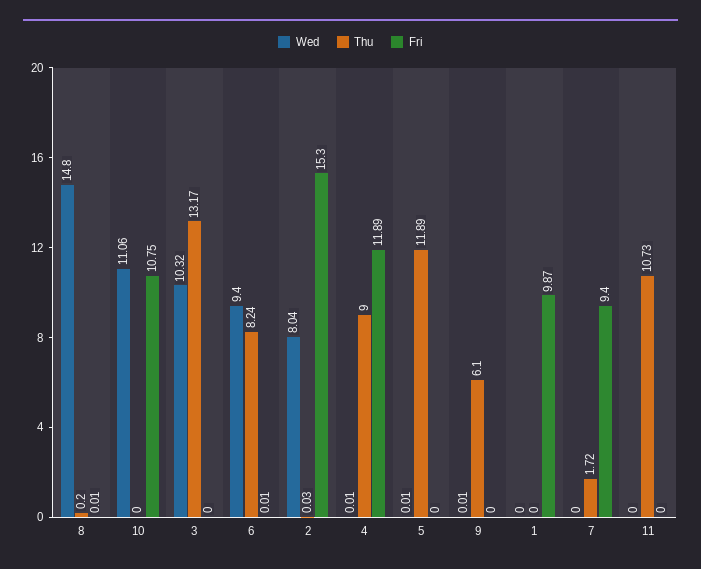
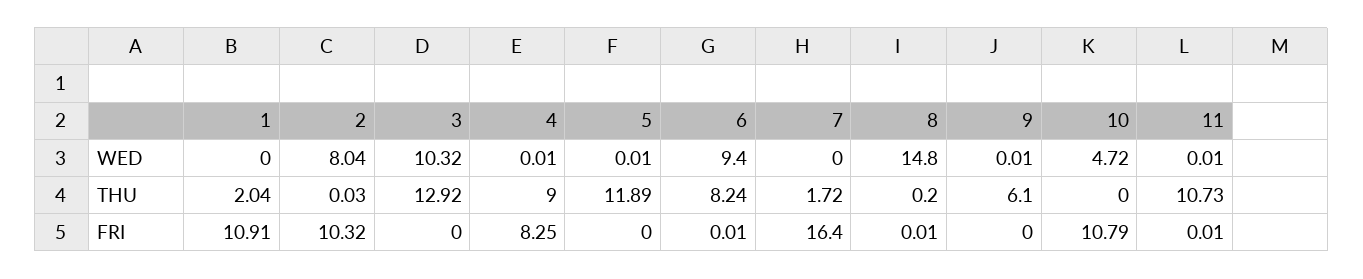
Wed, 10: 11.06 -> 4.72
Fri, 10: 10.75 -> 10.79
Thu, 3: 13.17 -> 12.92
Fri, 2: 15.3 -> 10.32
Fri, 4: 11.89 -> 8.25
Thu, 1: 0 -> 2.04
Fri, 1: 9.87 -> 10.91
Fri, 7: 9.4 -> 16.4
Wed, 11: 0 -> 0.01
Fri, 11: 0 -> 0.01

